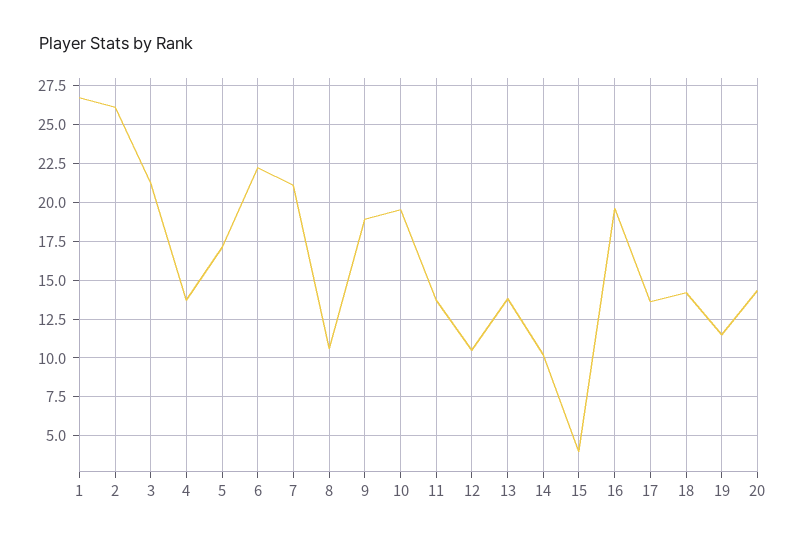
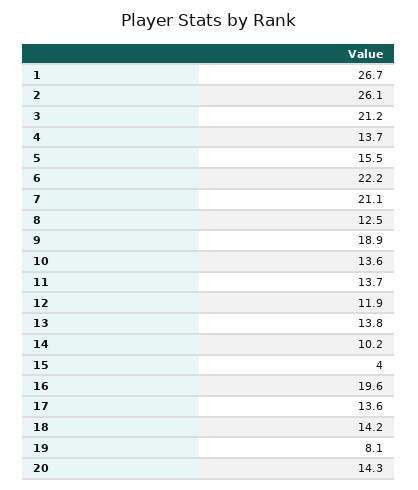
5: 17 -> 15.5
8: 10.5 -> 12.5
10: 19.5 -> 13.6
12: 10.5 -> 11.9
19: 11.5 -> 8.1

